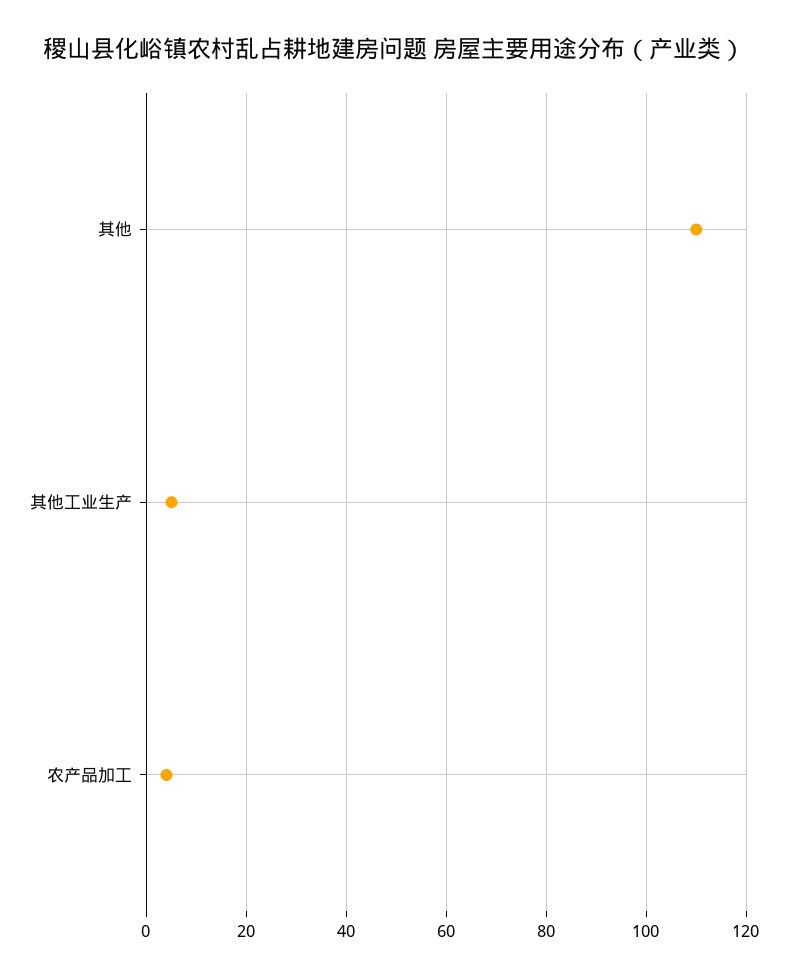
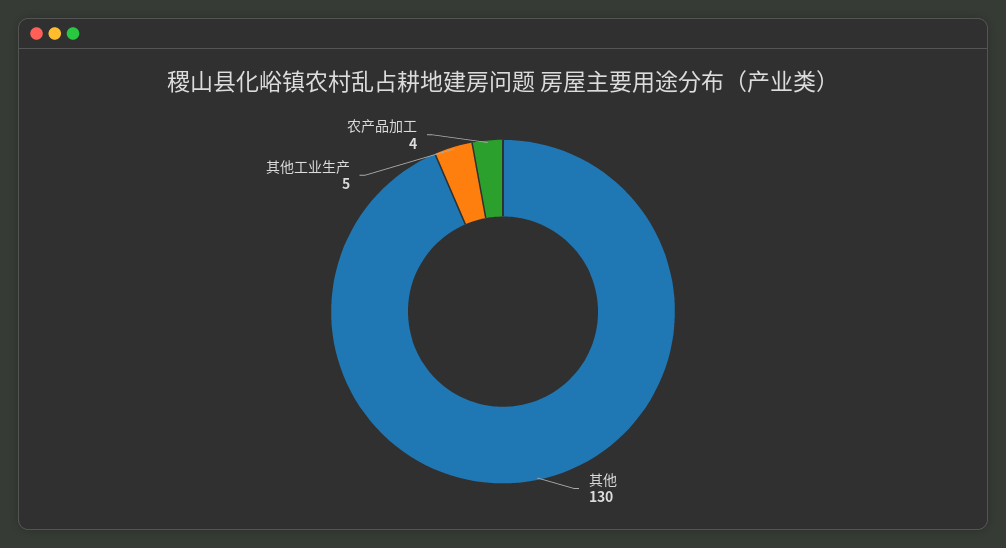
其他: 110 -> 130

